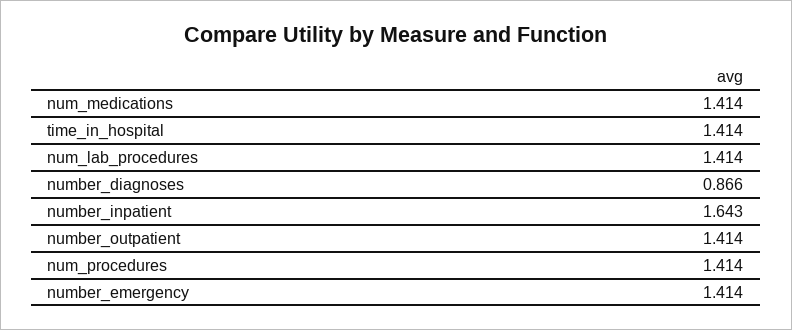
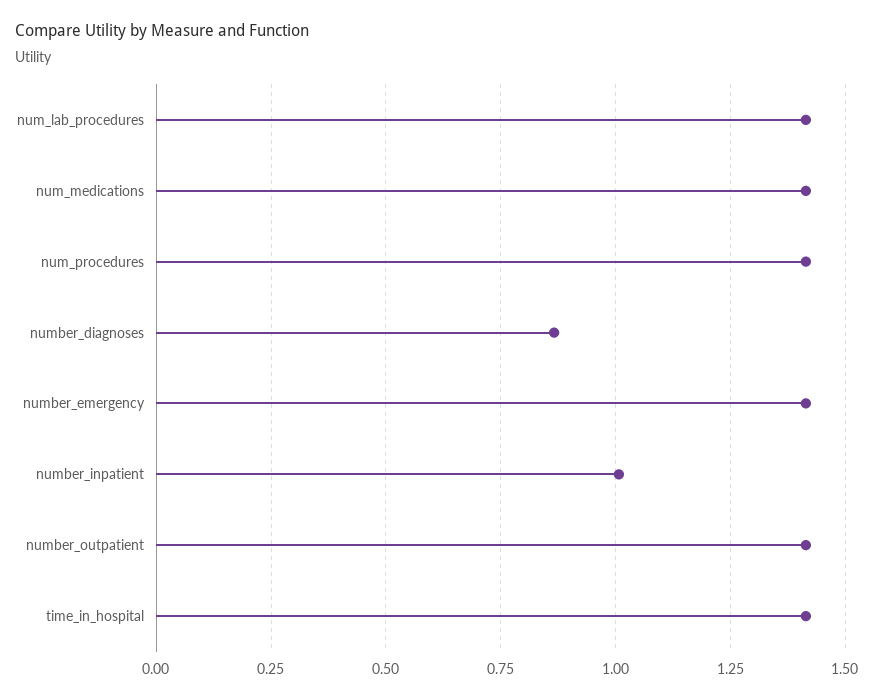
number_inpatient: 1.643 -> 1

